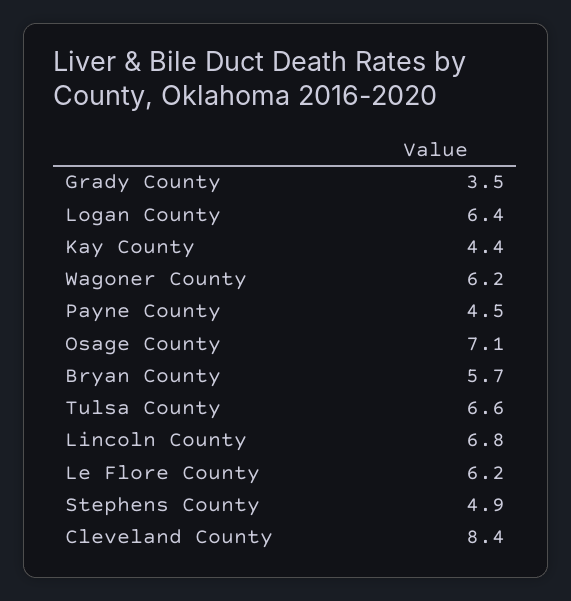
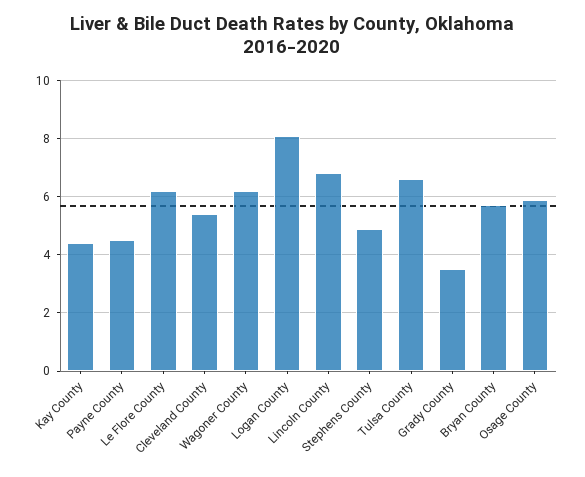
Logan County: 6.4 -> 8
Osage County: 7.1 -> 6
Cleveland County: 8.4 -> 5.5

